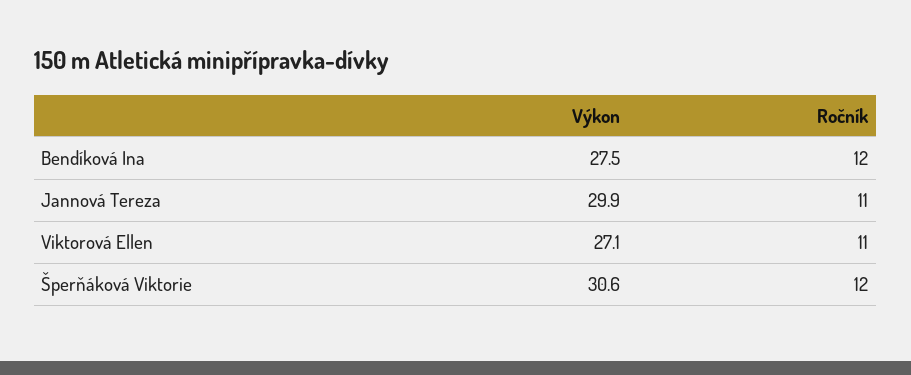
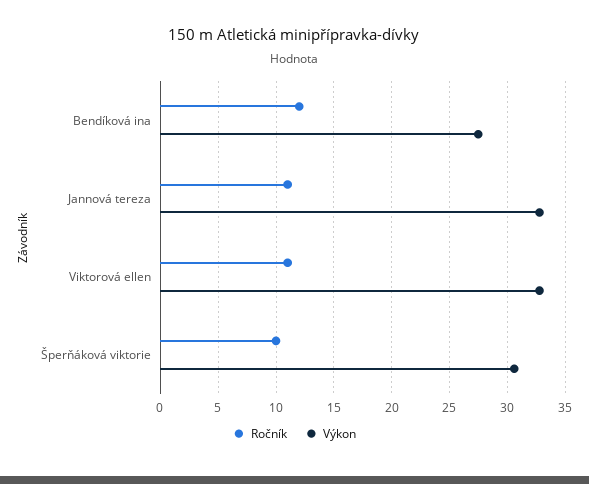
Výkon, Jannová Tereza: 29.9 -> 33
Výkon, Viktorová Ellen: 27.1 -> 33
Ročník, Šperňáková Viktorie: 12 -> 10

